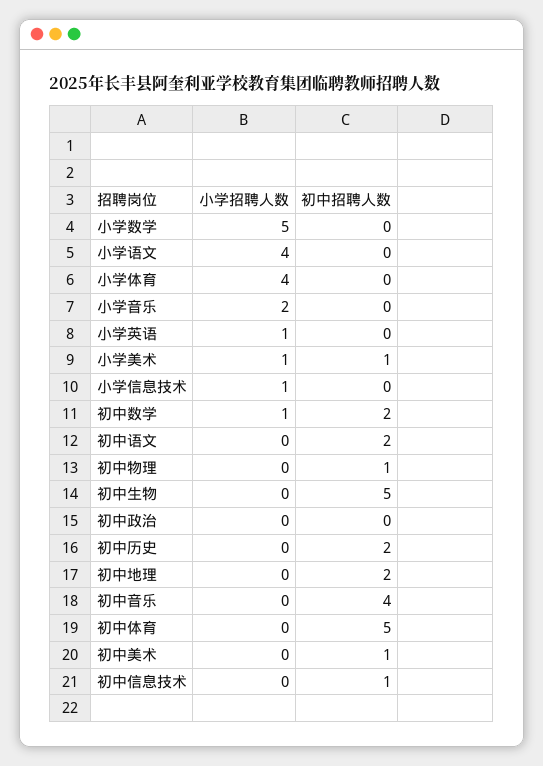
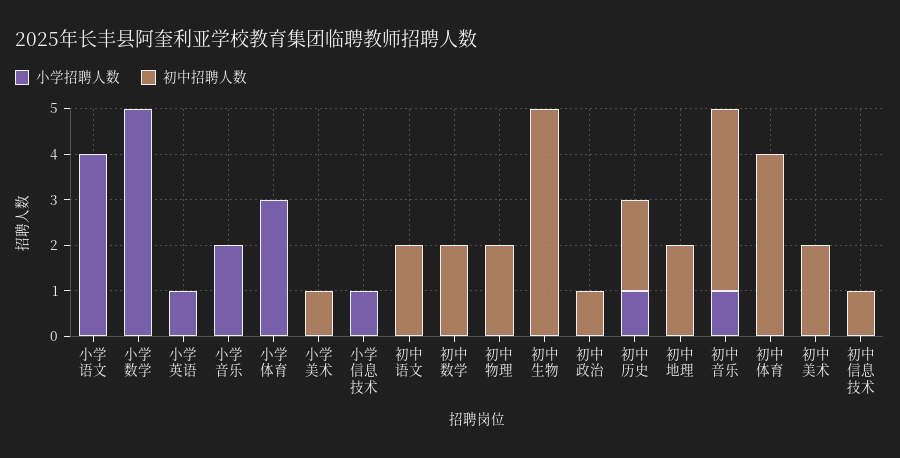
小学招聘人数, 小学体育: 4 -> 3
小学招聘人数, 小学美术: 1 -> 0
小学招聘人数, 初中数学: 1 -> 0
初中招聘人数, 初中物理: 1 -> 2
初中招聘人数, 初中政治: 0 -> 1
小学招聘人数, 初中历史: 0 -> 1
小学招聘人数, 初中音乐: 0 -> 1
初中招聘人数, 初中体育: 5 -> 4
初中招聘人数, 初中美术: 1 -> 2

